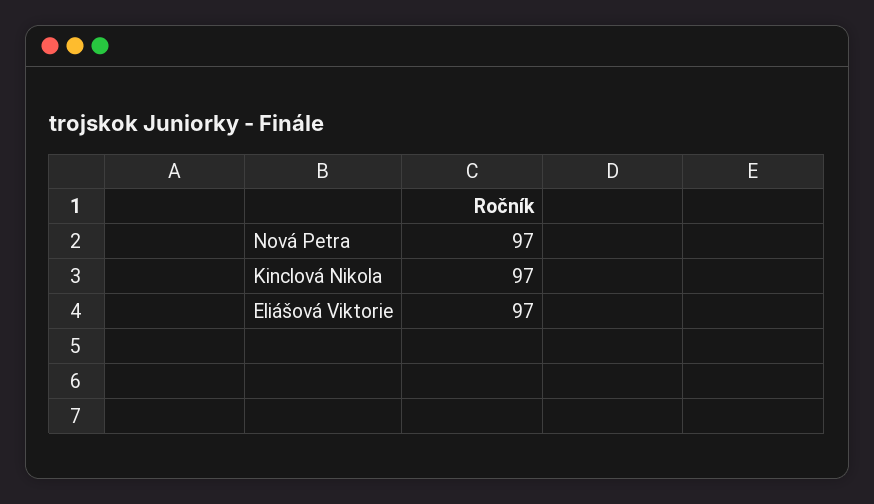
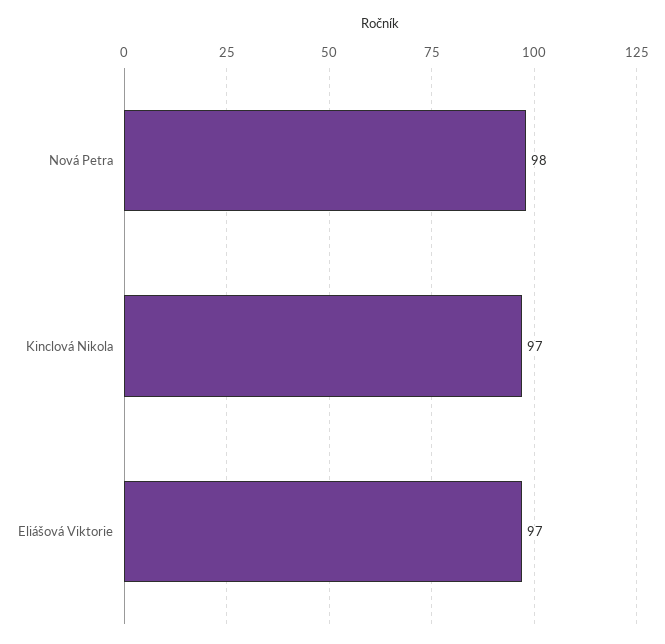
Nová Petra: 97 -> 98

